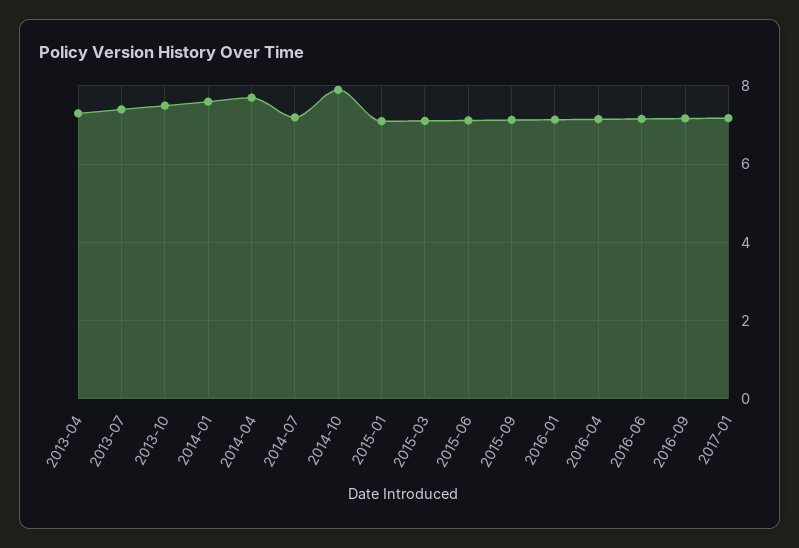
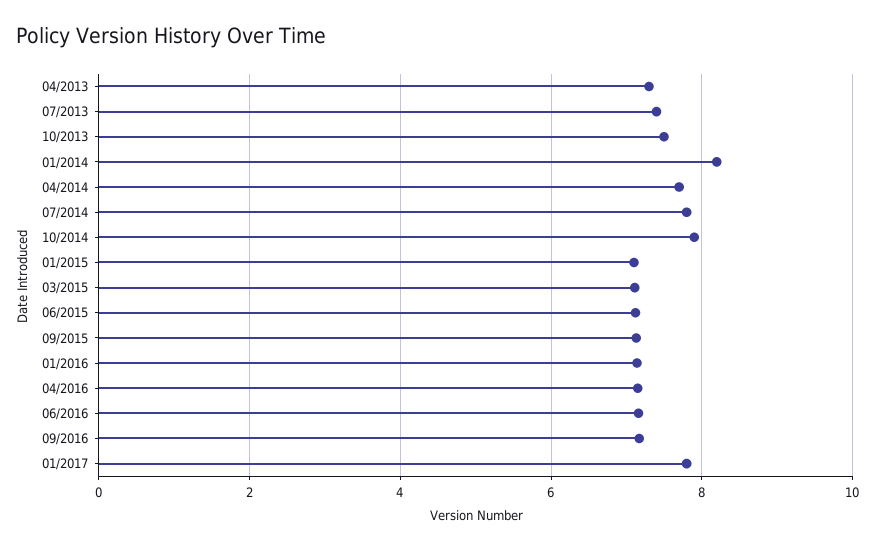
2014-01: 7.6 -> 8.2
2014-07: 7.2 -> 7.8
2017-01: 7.2 -> 7.8

